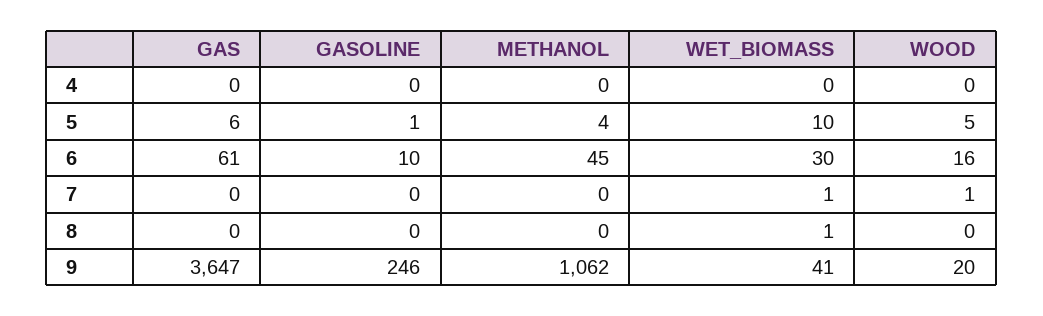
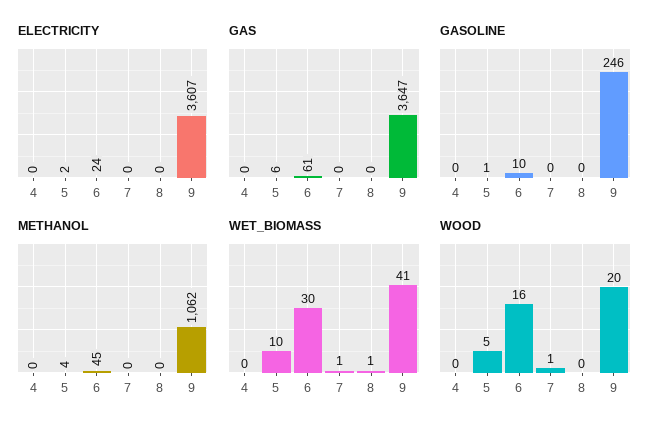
ELECTRICITY, 4: none -> 0
ELECTRICITY, 5: none -> 2
ELECTRICITY, 6: none -> 24
ELECTRICITY, 7: none -> 0
ELECTRICITY, 8: none -> 0
ELECTRICITY, 9: none -> 3607

